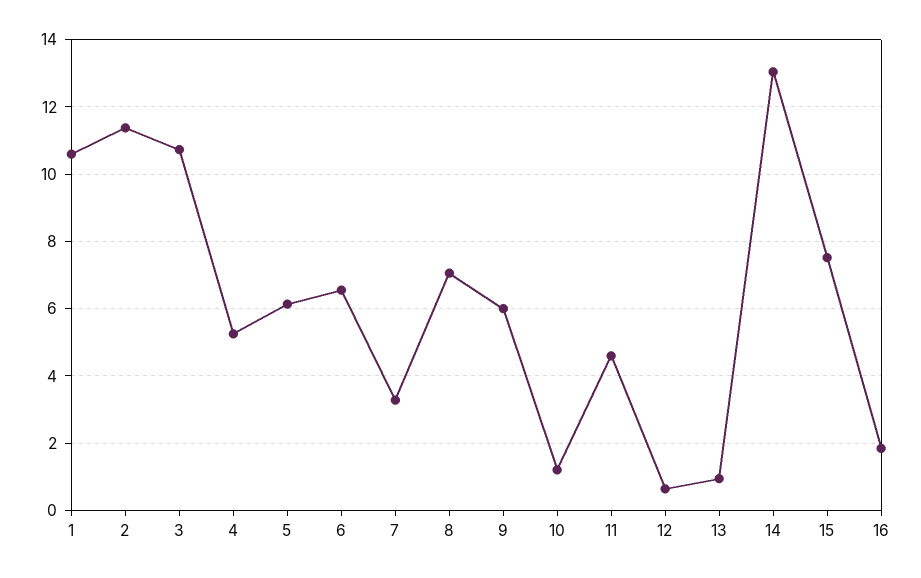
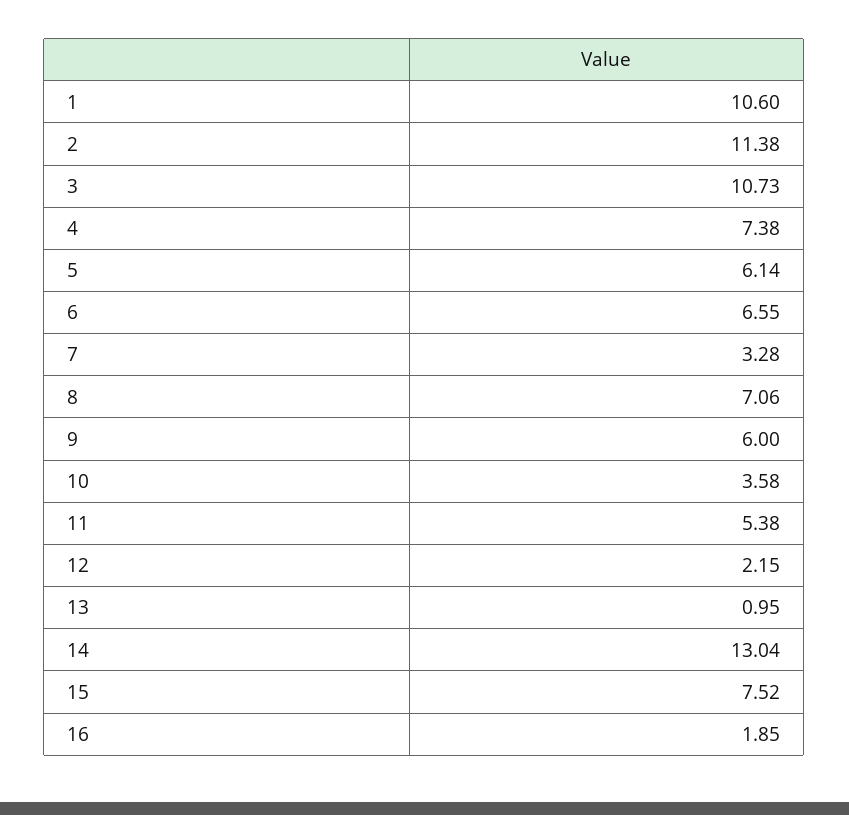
4: 5.2 -> 7.38
10: 1.2 -> 3.58
11: 4.6 -> 5.38
12: 0.6 -> 2.15

